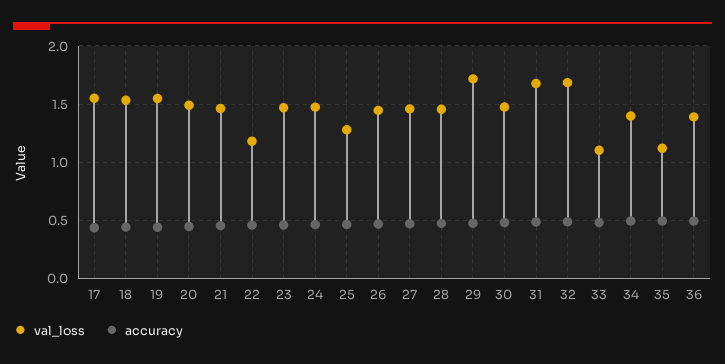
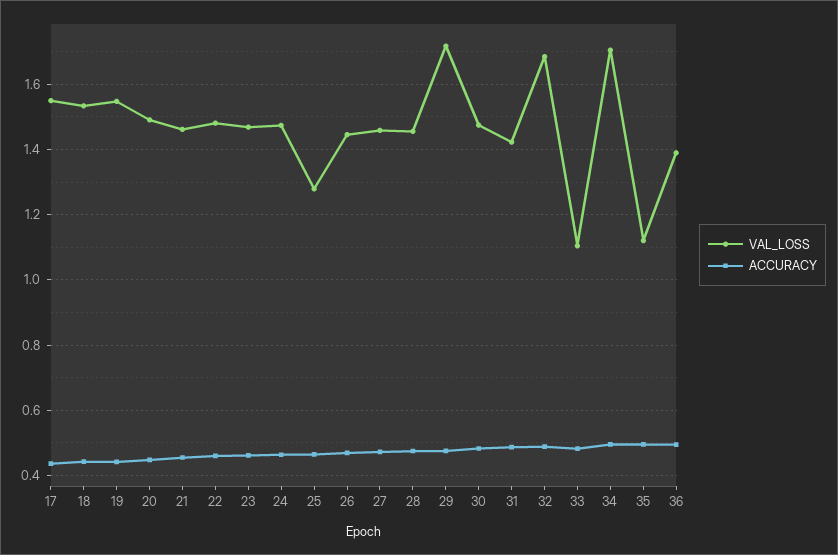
val_loss, 22: 1.2 -> 1.48
val_loss, 31: 1.7 -> 1.42
val_loss, 34: 1.4 -> 1.7

